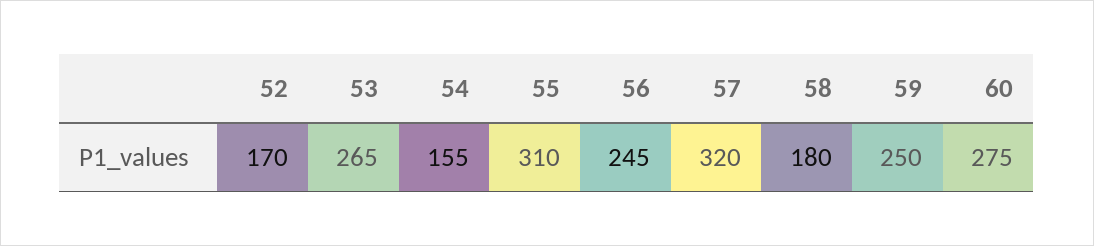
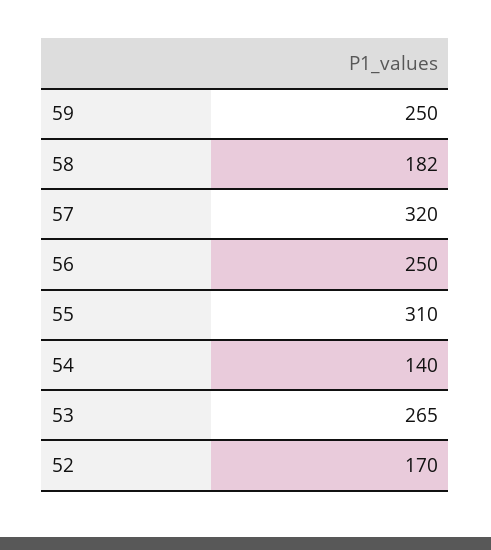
54: 155 -> 140
56: 245 -> 250
58: 180 -> 182
60: 275 -> none

